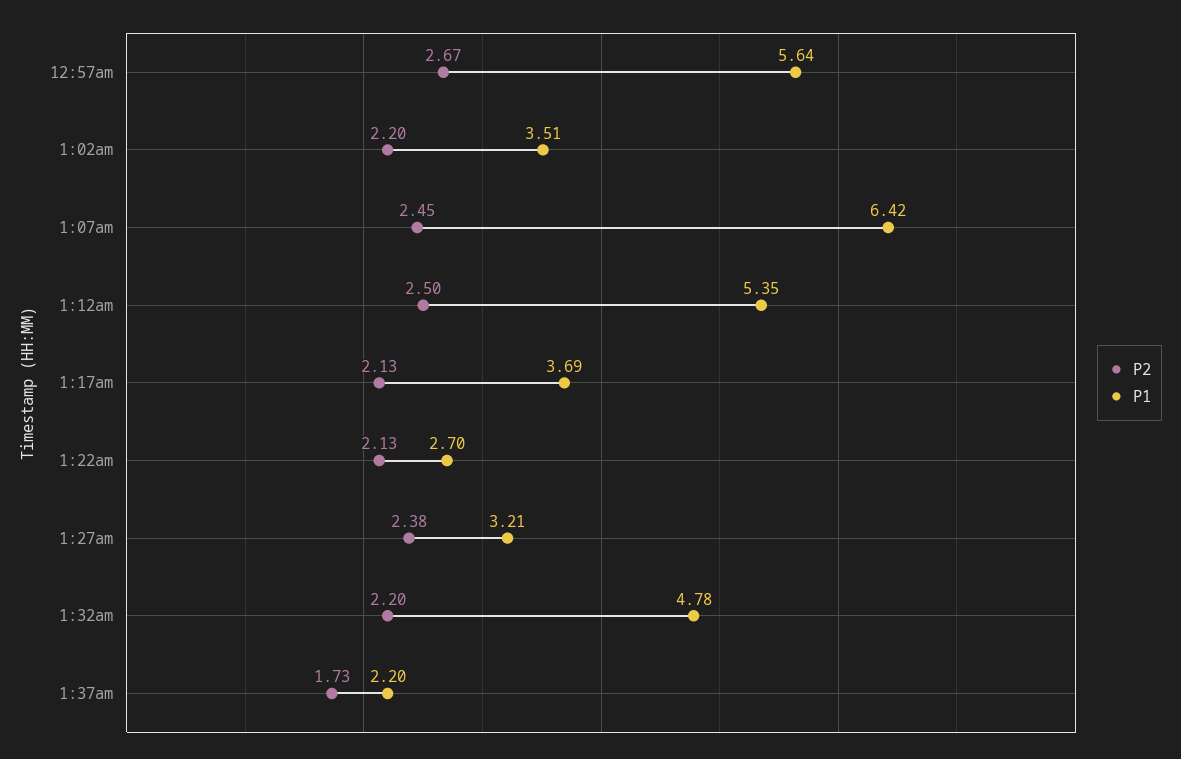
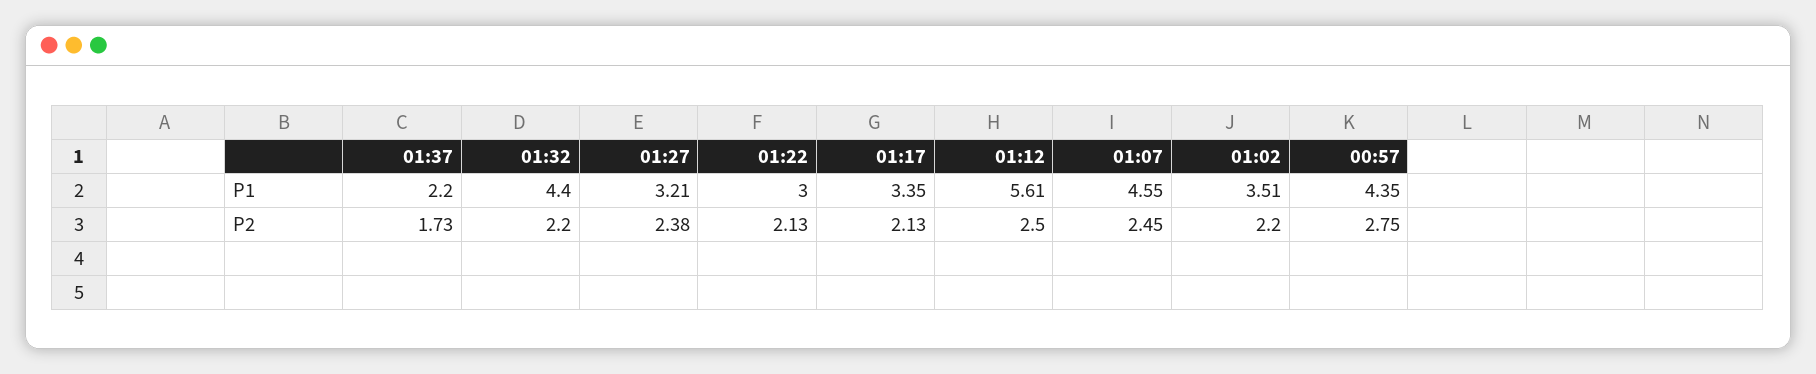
P2, 12:57am: 2.67 -> 2.75
P1, 12:57am: 5.64 -> 4.35
P1, 1:07am: 6.42 -> 4.55
P1, 1:12am: 5.35 -> 5.61
P1, 1:17am: 3.69 -> 3.35
P1, 1:22am: 2.7 -> 3
P1, 1:32am: 4.78 -> 4.4

